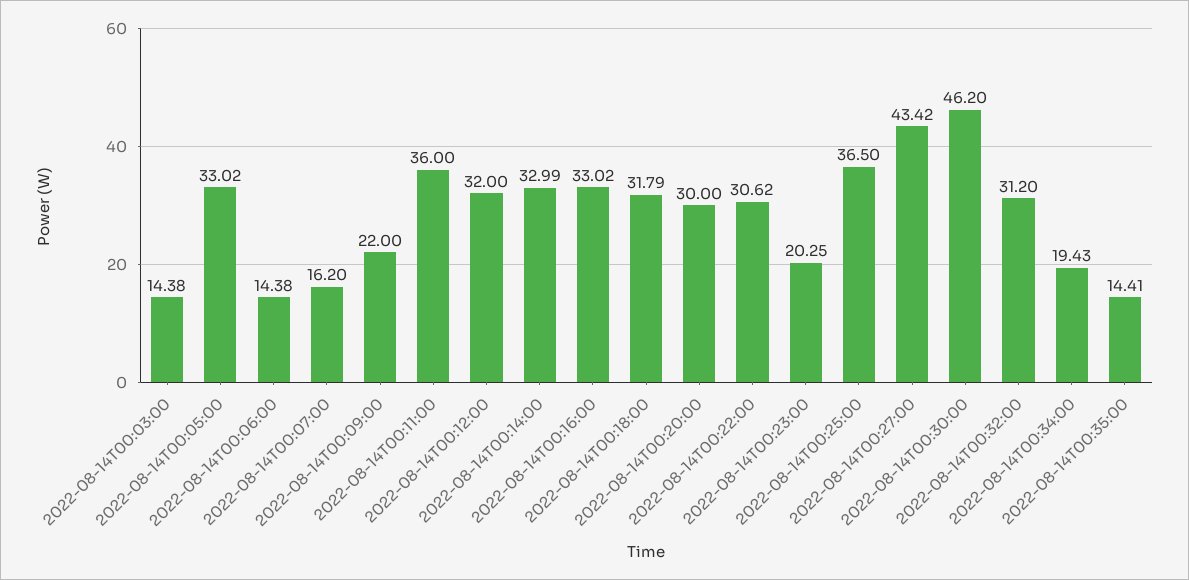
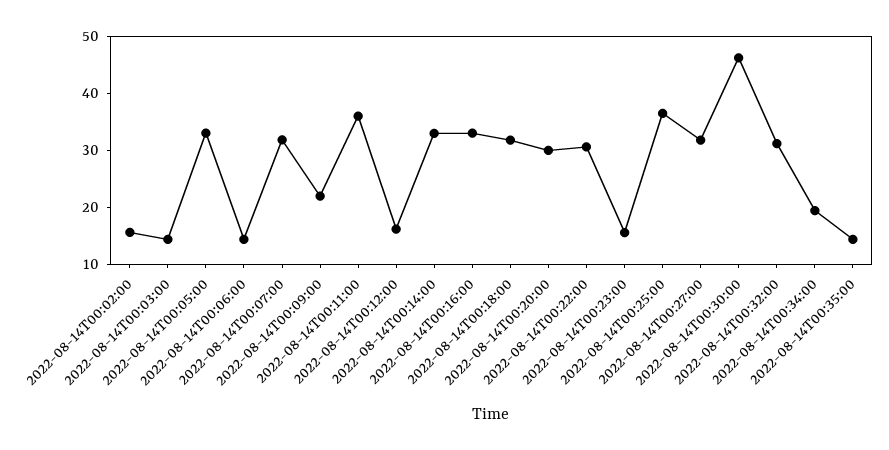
2022-08-14T00:07:00: 16.2 -> 32
2022-08-14T00:12:00: 32 -> 16
2022-08-14T00:23:00: 20.25 -> 16
2022-08-14T00:27:00: 43.42 -> 32
2022-08-14T00:02:00: none -> 16

